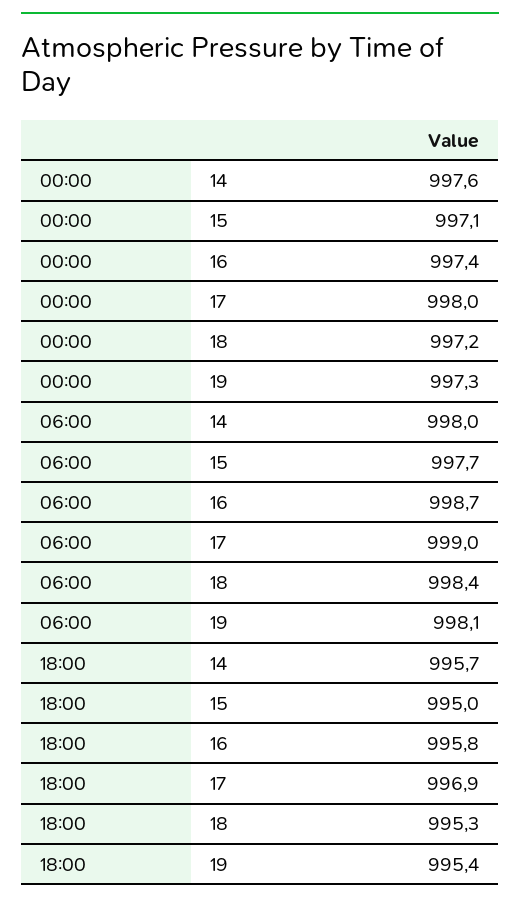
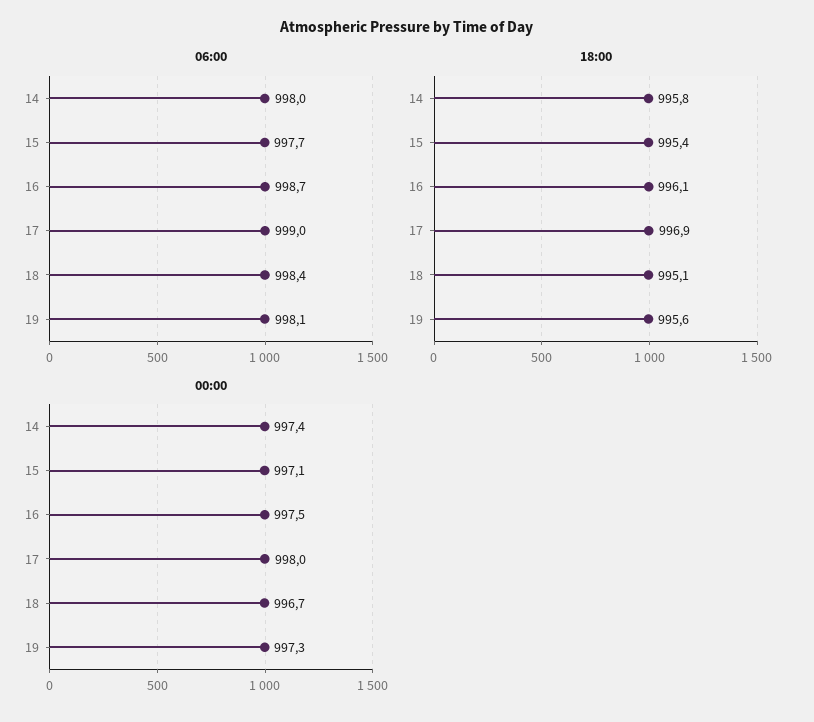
00:00, 14: 997.6 -> 997.4
00:00, 16: 997.4 -> 997.5
00:00, 18: 997.2 -> 996.7
18:00, 14: 995.7 -> 995.8
18:00, 15: 995 -> 995.4
18:00, 16: 995.8 -> 996.1
18:00, 18: 995.3 -> 995.1
18:00, 19: 995.4 -> 995.6

